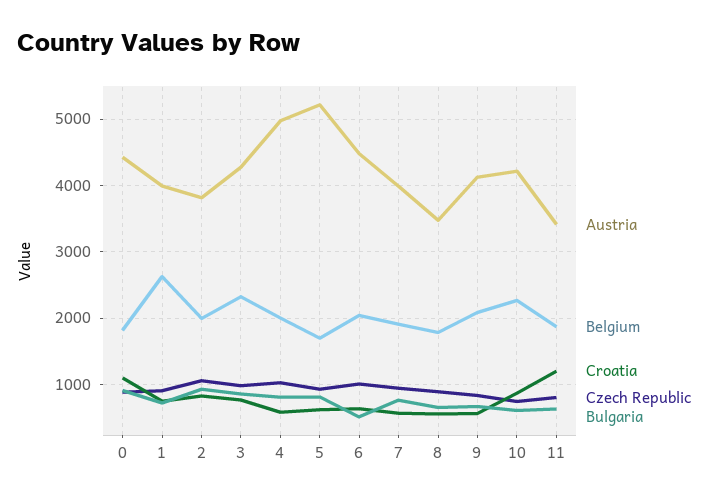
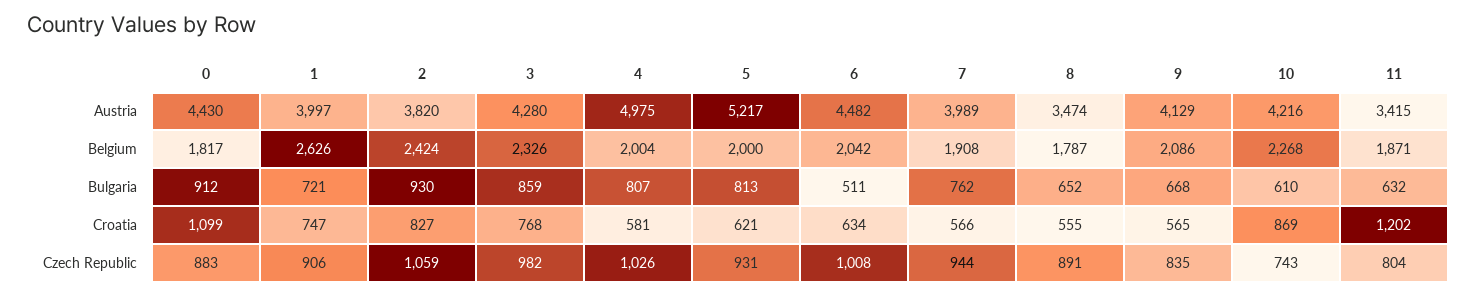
Belgium, 2: 2000 -> 2424
Belgium, 5: 1700 -> 2000

